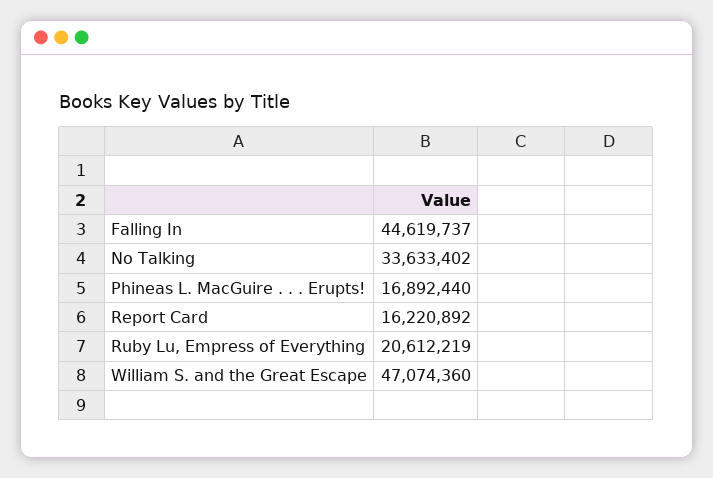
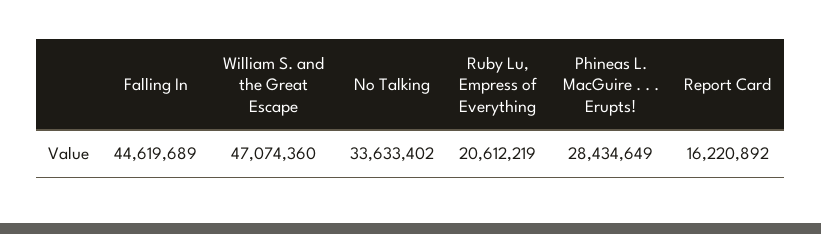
Falling In: 44619737 -> 44619689
Phineas L. MacGuire . . . Erupts!: 16892440 -> 28434649

